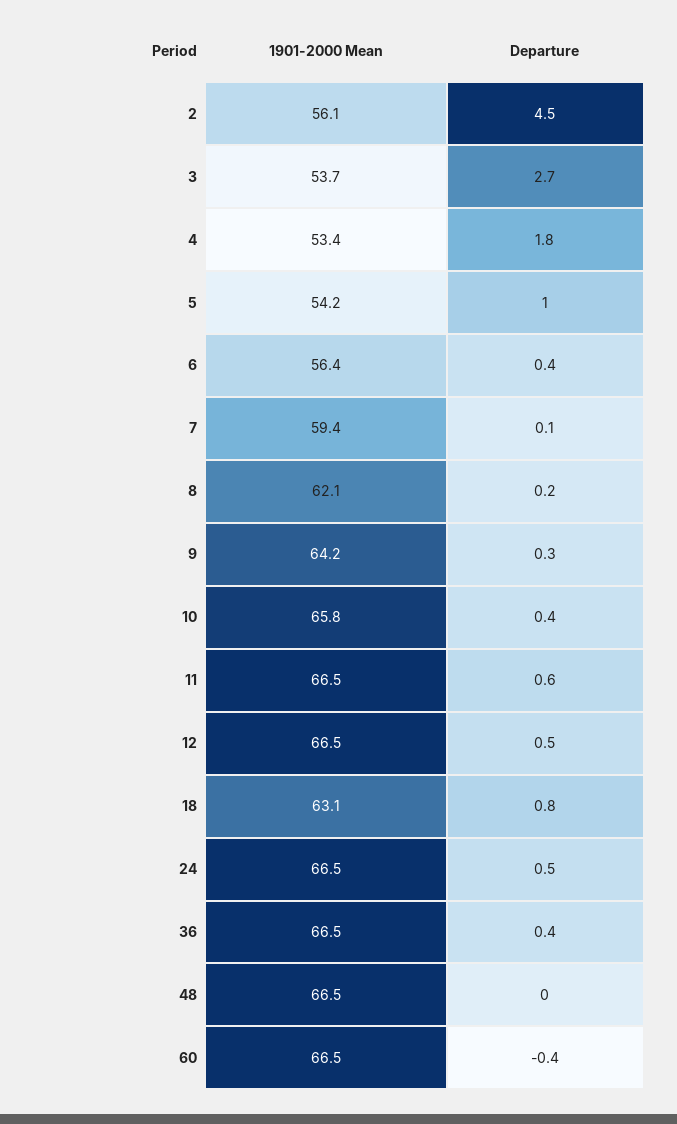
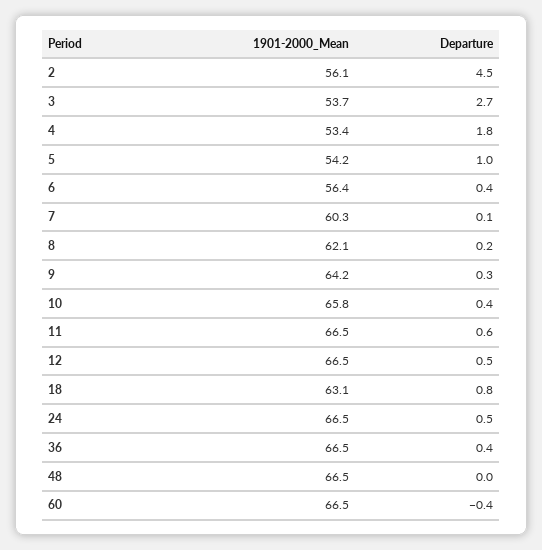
1901-2000 Mean, 7: 59.4 -> 60.3

